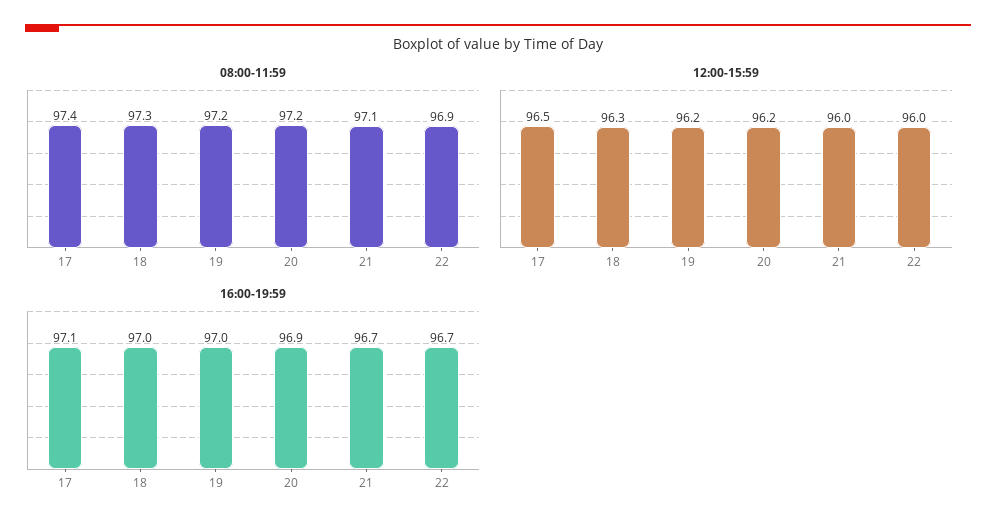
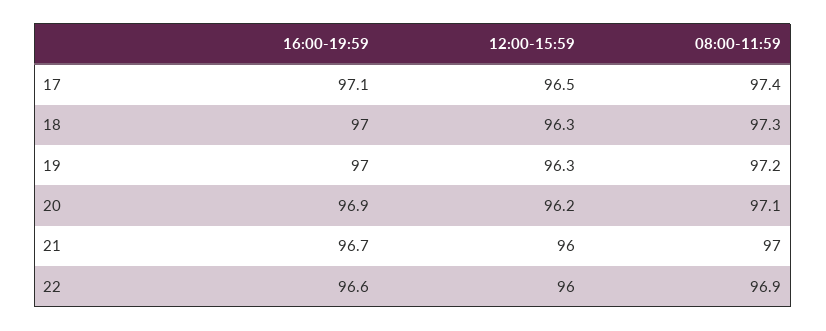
08:00-11:59, 20: 97.2 -> 97.1
08:00-11:59, 21: 97.1 -> 97
12:00-15:59, 19: 96.2 -> 96.3
16:00-19:59, 22: 96.7 -> 96.6

